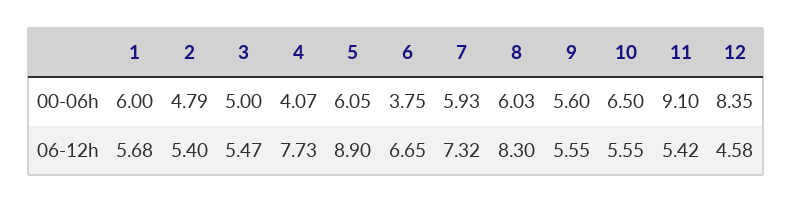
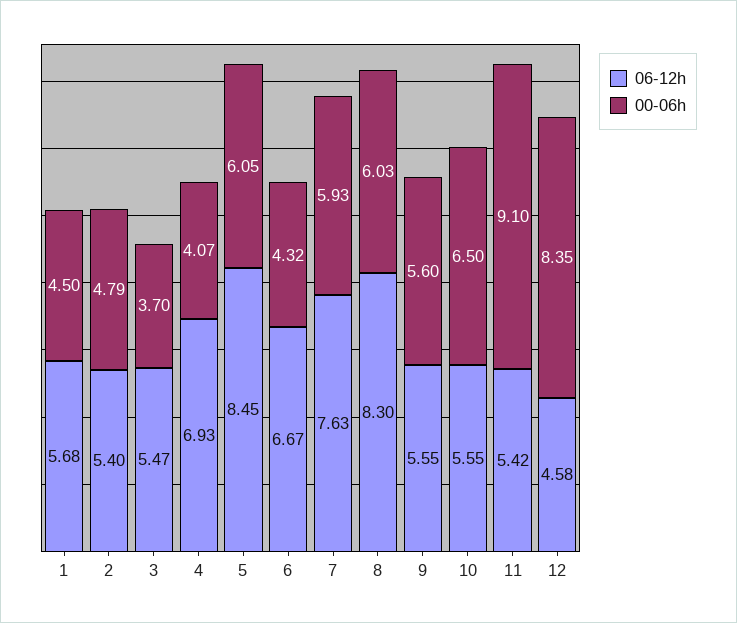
00-06h, 1: 6 -> 4.5
00-06h, 3: 5 -> 3.7
00-06h, 6: 3.75 -> 4.32
06-12h, 4: 7.73 -> 6.93
06-12h, 5: 8.9 -> 8.45
06-12h, 6: 6.65 -> 6.67
06-12h, 7: 7.32 -> 7.63

